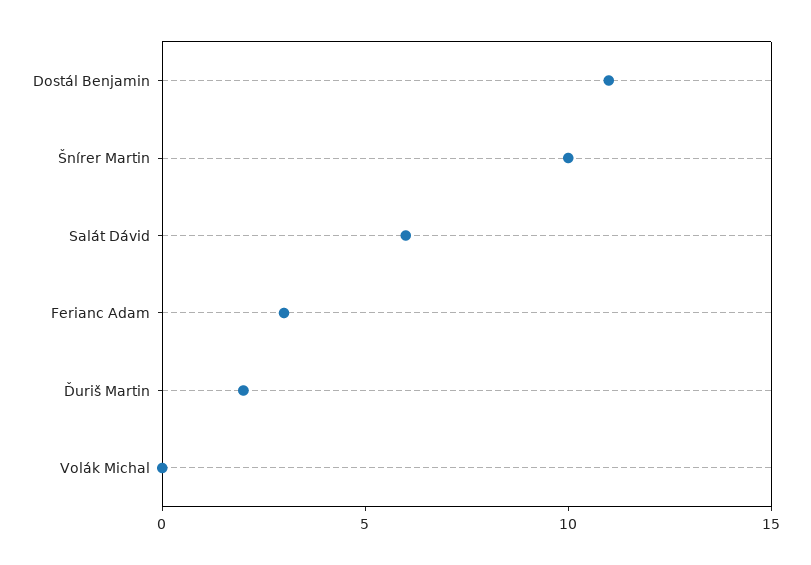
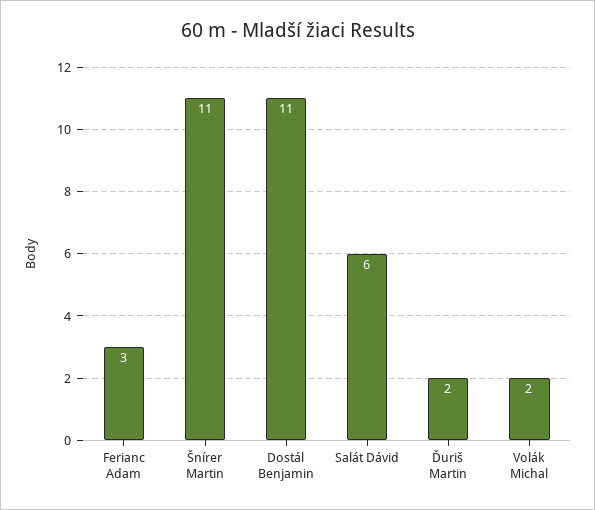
Šnírer Martin: 10 -> 11
Volák Michal: 0 -> 2

